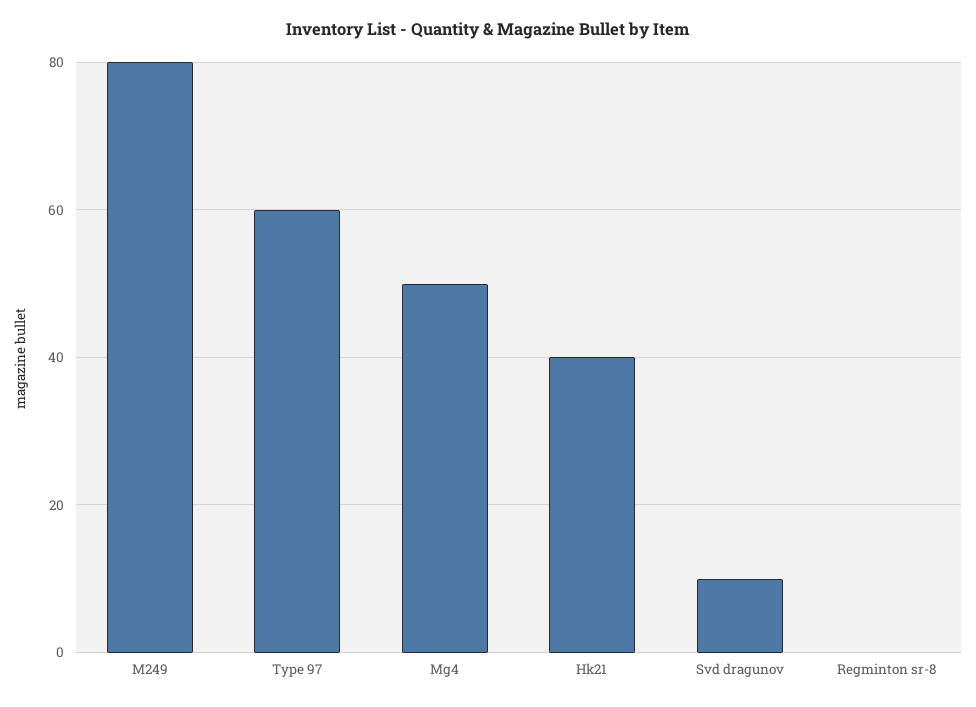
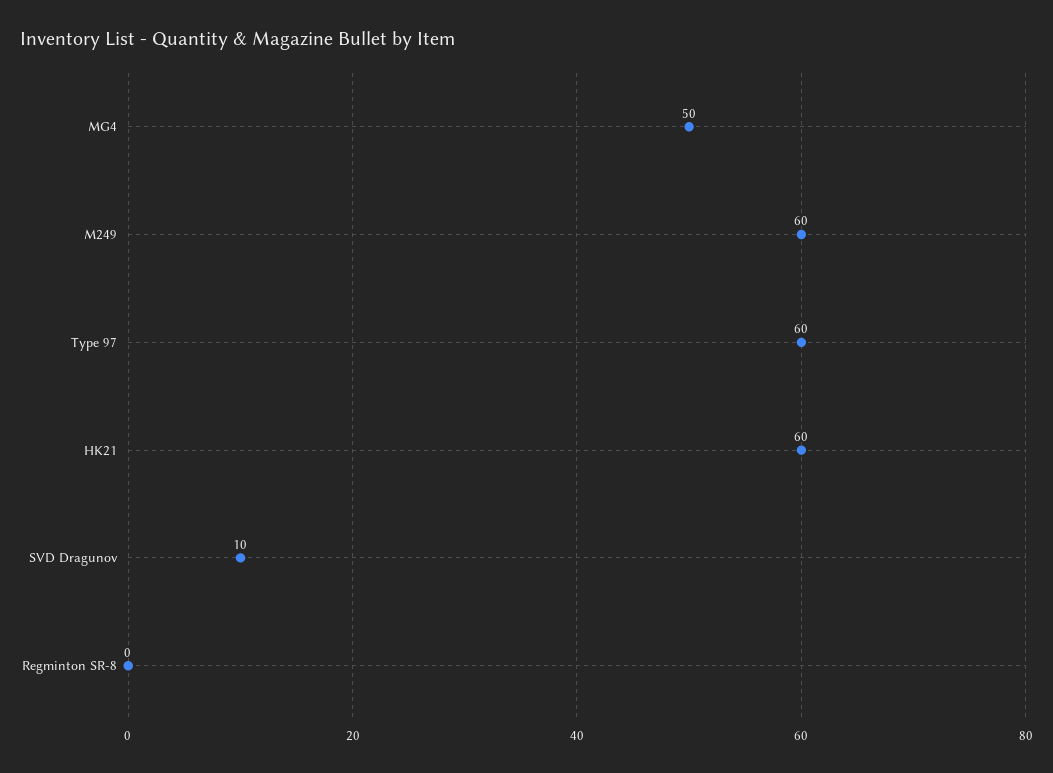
M249: 80 -> 60
Hk21: 40 -> 60

